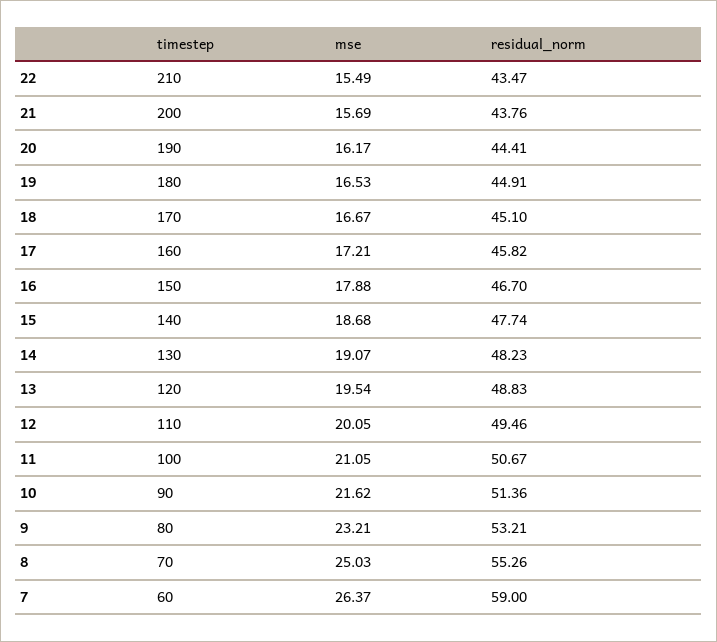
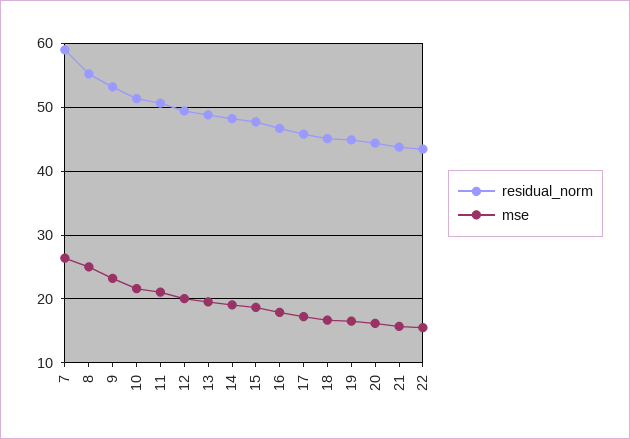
timestep, 22: 210 -> none
timestep, 21: 200 -> none
timestep, 20: 190 -> none
timestep, 19: 180 -> none
timestep, 18: 170 -> none
timestep, 17: 160 -> none
timestep, 16: 150 -> none
timestep, 15: 140 -> none
timestep, 14: 130 -> none
timestep, 13: 120 -> none
timestep, 12: 110 -> none
timestep, 11: 100 -> none
timestep, 10: 90 -> none
timestep, 9: 80 -> none
timestep, 8: 70 -> none
timestep, 7: 60 -> none

